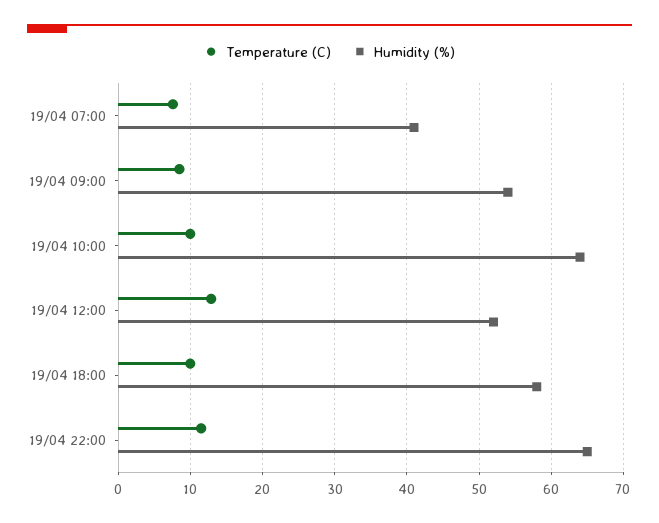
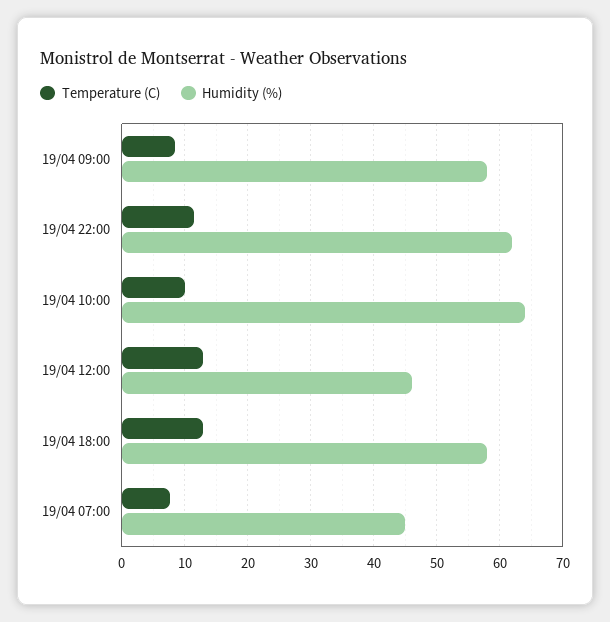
Humidity (%), 19/04 07:00: 41 -> 45
Humidity (%), 19/04 09:00: 54 -> 58
Humidity (%), 19/04 12:00: 52 -> 46
Temperature (C), 19/04 18:00: 10 -> 13
Humidity (%), 19/04 22:00: 65 -> 62

